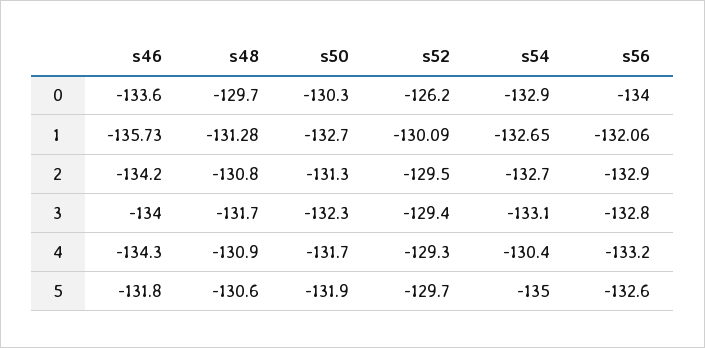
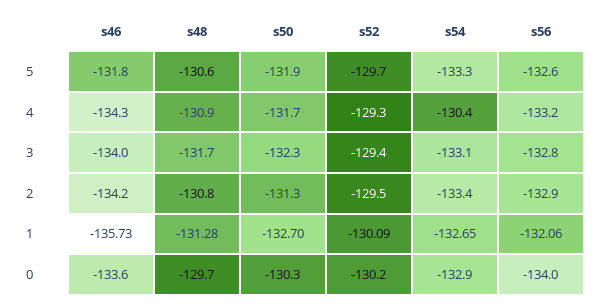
s52, 0: -126.2 -> -130.2
s54, 2: -132.7 -> -133.4
s54, 5: -135 -> -133.3

